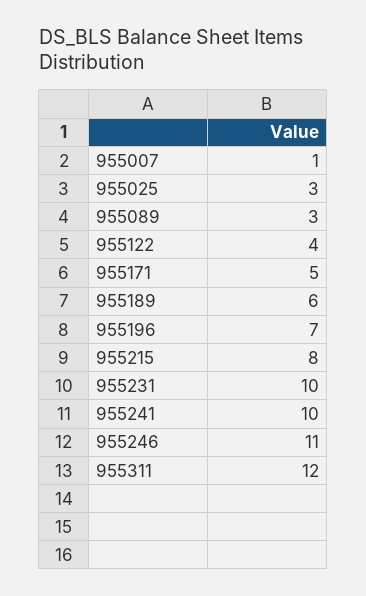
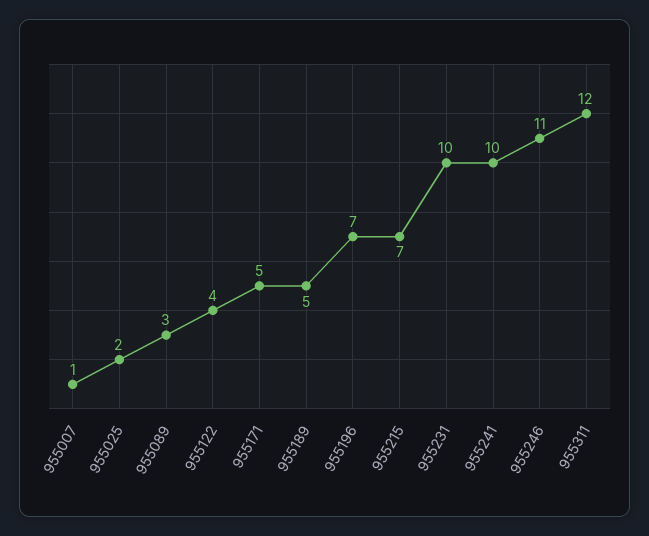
955025: 3 -> 2
955189: 6 -> 5
955215: 8 -> 7

